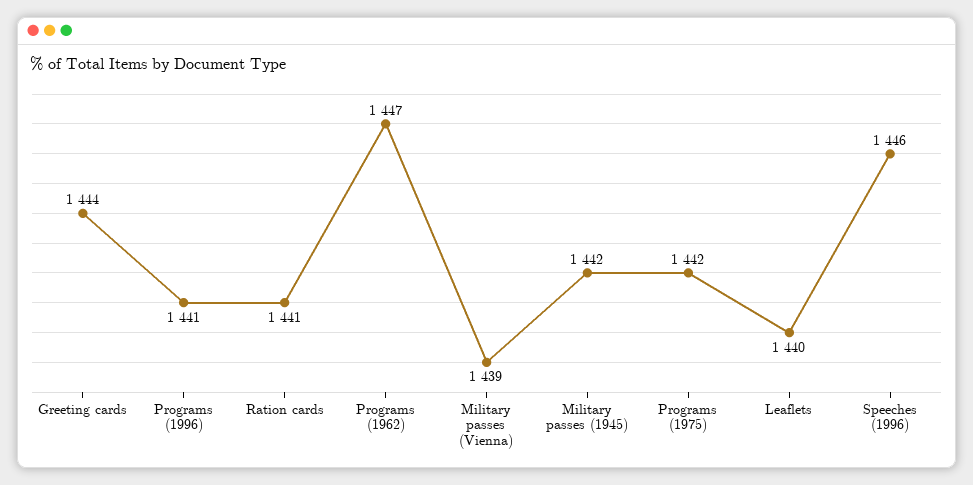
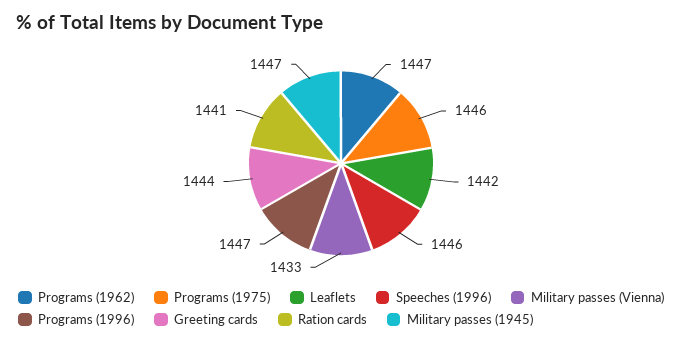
Programs (1996): 1441 -> 1447
Military passes (Vienna): 1439 -> 1433
Military passes (1945): 1442 -> 1447
Programs (1975): 1442 -> 1446
Leaflets: 1440 -> 1442

